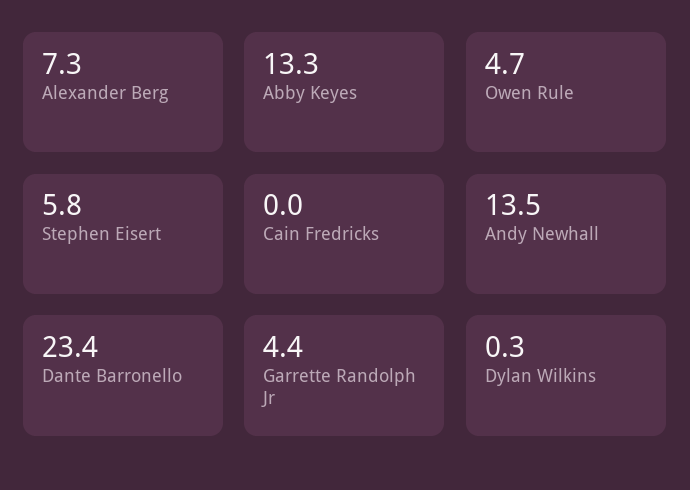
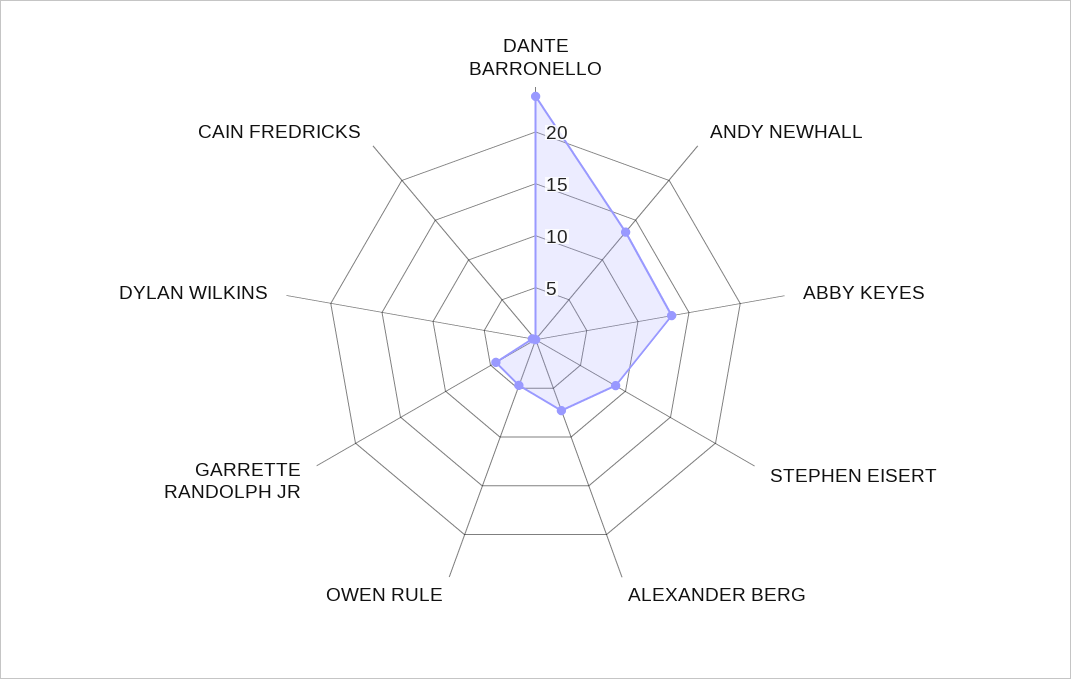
Stephen Eisert: 5.8 -> 9

